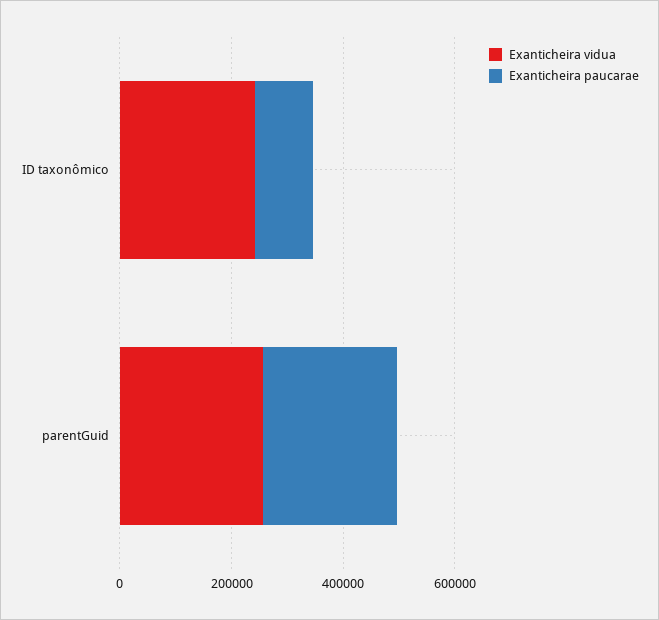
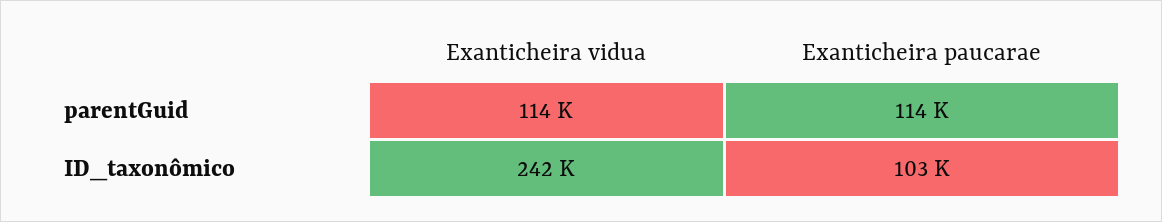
Exanticheira vidua, parentGuid: 250000 -> 114000
Exanticheira paucarae, parentGuid: 250000 -> 114000

